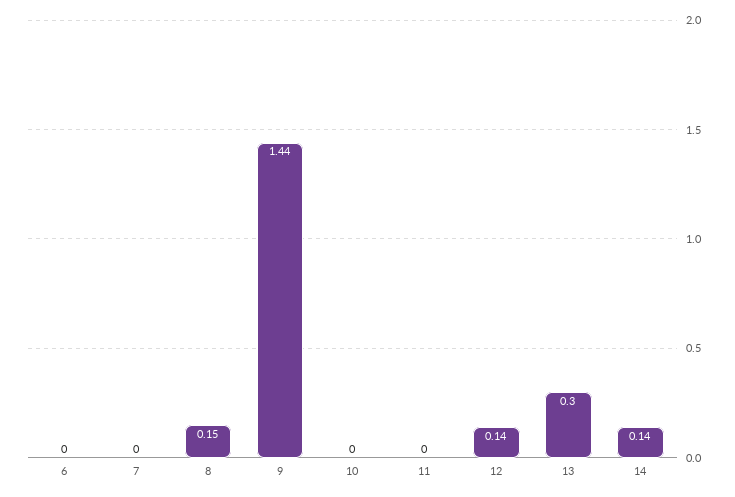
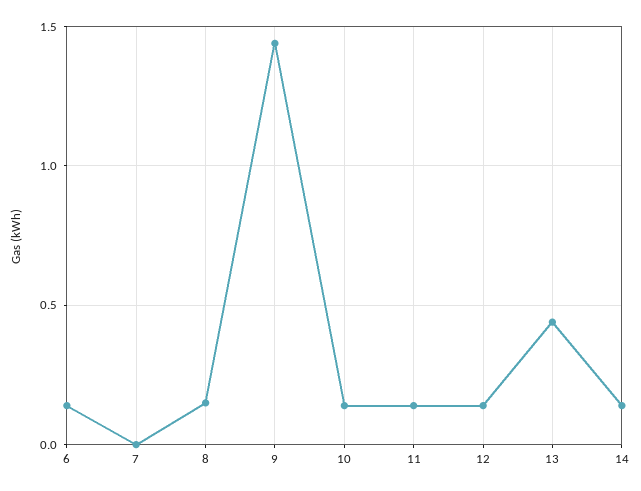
6: 0 -> 0.15
10: 0 -> 0.15
11: 0 -> 0.15
13: 0.3 -> 0.45

